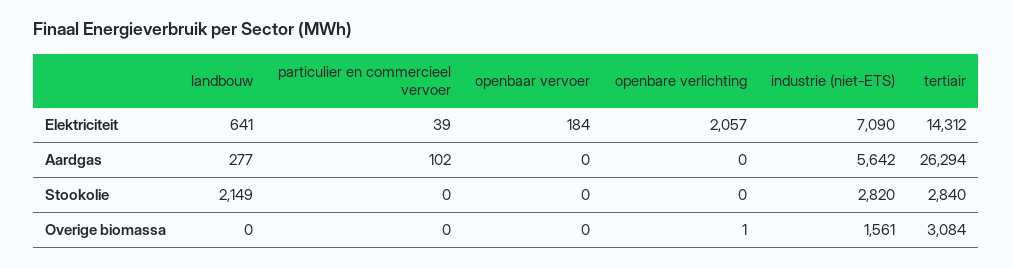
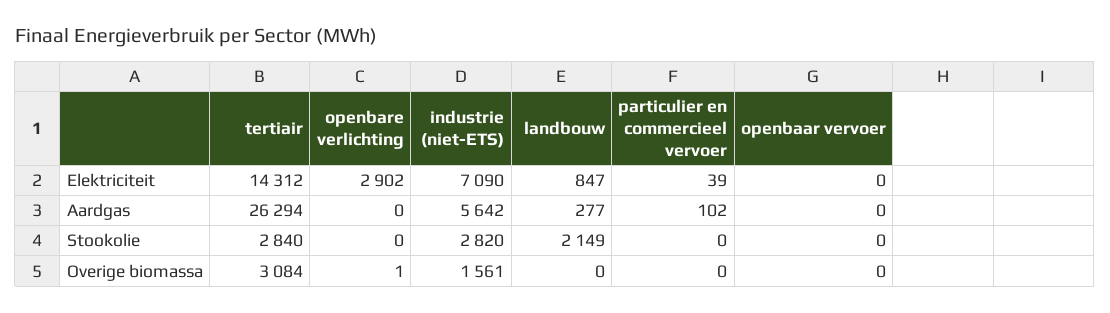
landbouw, Elektriciteit: 641 -> 847
openbaar vervoer, Elektriciteit: 184 -> 0
openbare verlichting, Elektriciteit: 2057 -> 2902

